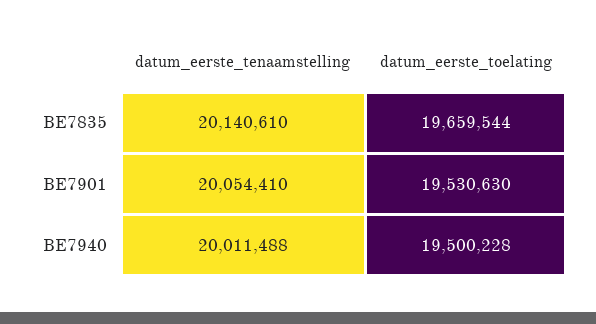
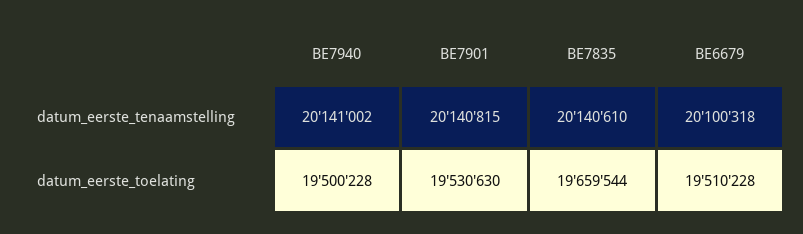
datum_eerste_tenaamstelling, BE7901: 20054410 -> 20140815
datum_eerste_tenaamstelling, BE7940: 20011488 -> 20141002
datum_eerste_tenaamstelling, BE6679: none -> 20100318
datum_eerste_toelating, BE6679: none -> 19510228

